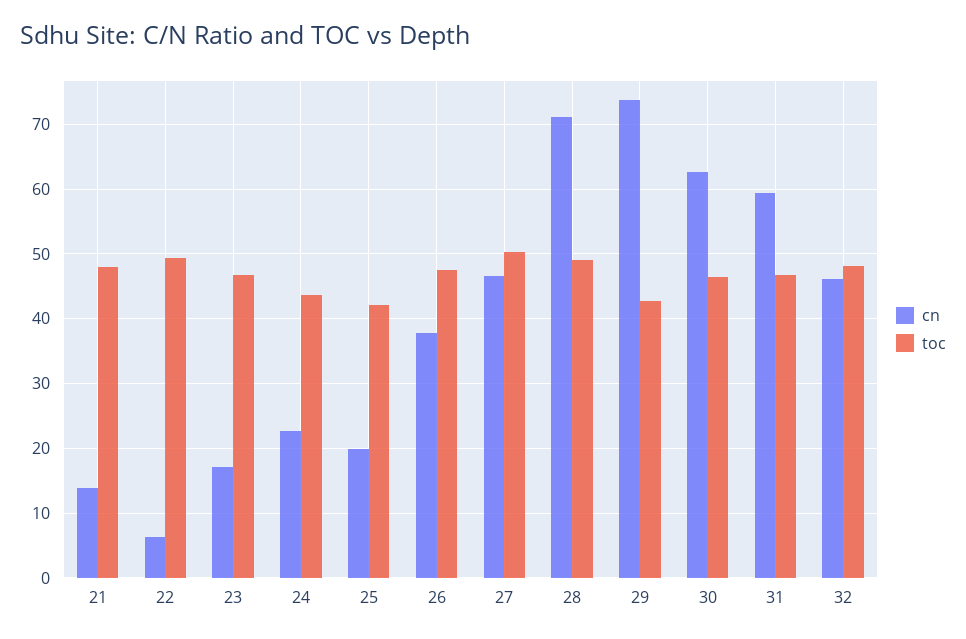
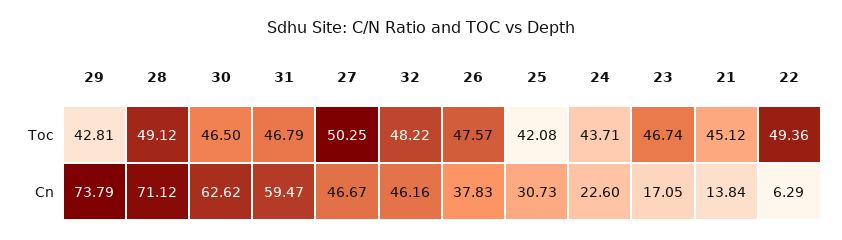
toc, 21: 48 -> 45.12
cn, 25: 20 -> 30.73

